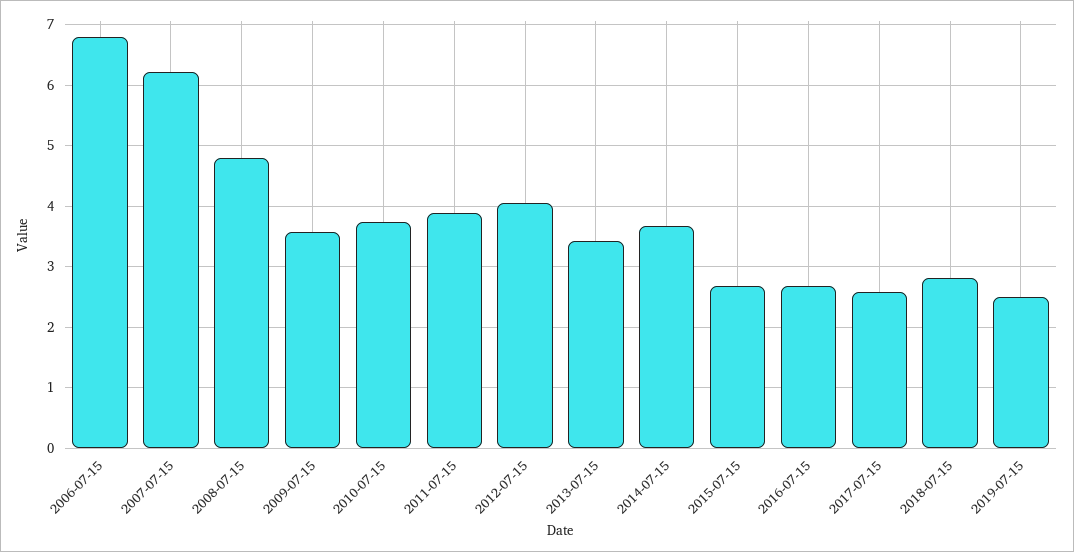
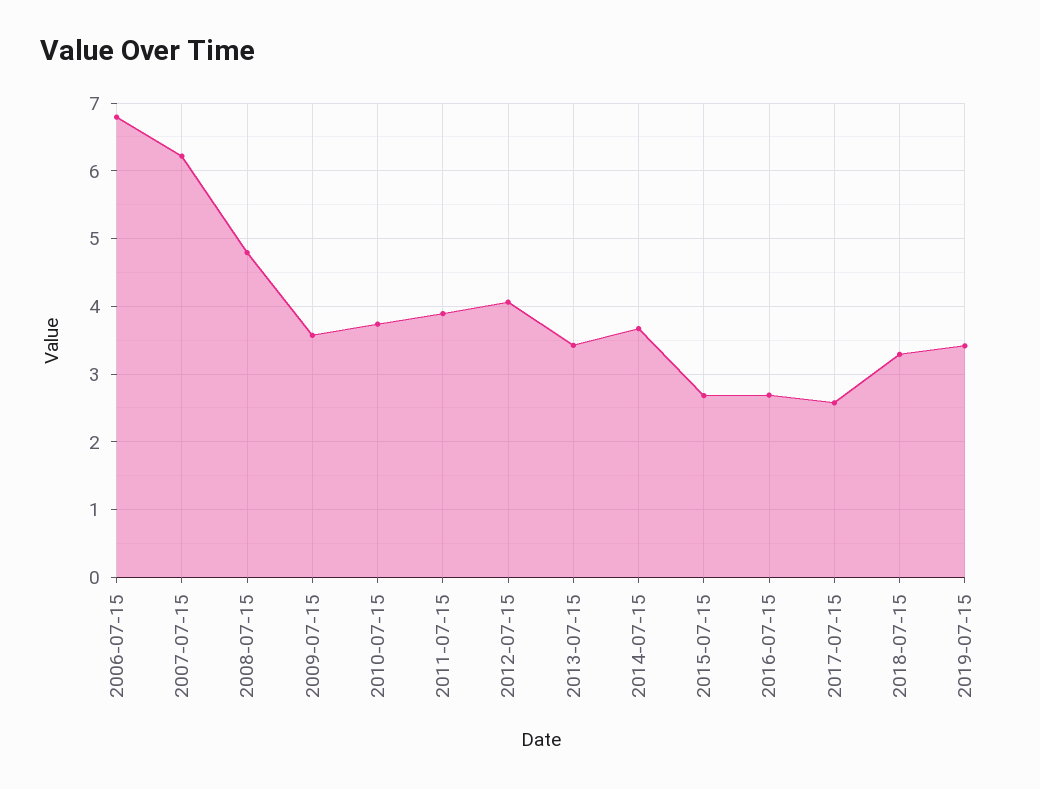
2018-07-15: 2.8 -> 3.3
2019-07-15: 2.5 -> 3.4

